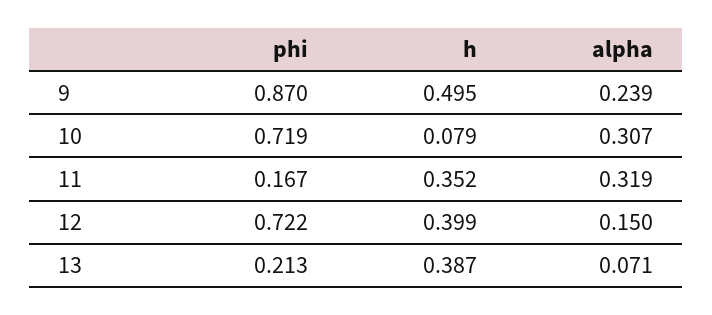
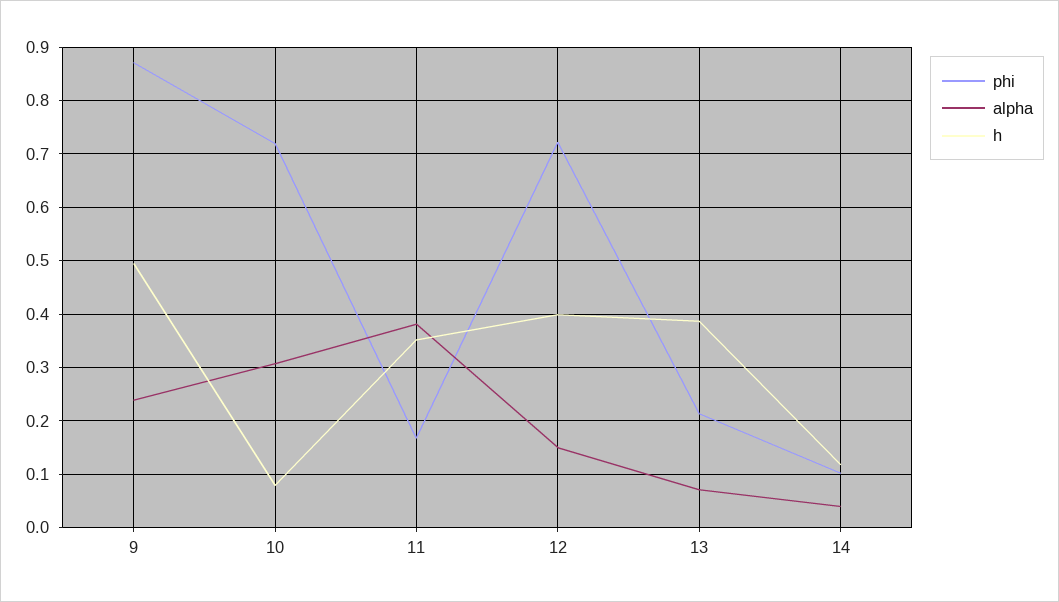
alpha, 11: 0.319 -> 0.38
phi, 14: none -> 0.1
alpha, 14: none -> 0.04
h, 14: none -> 0.12

